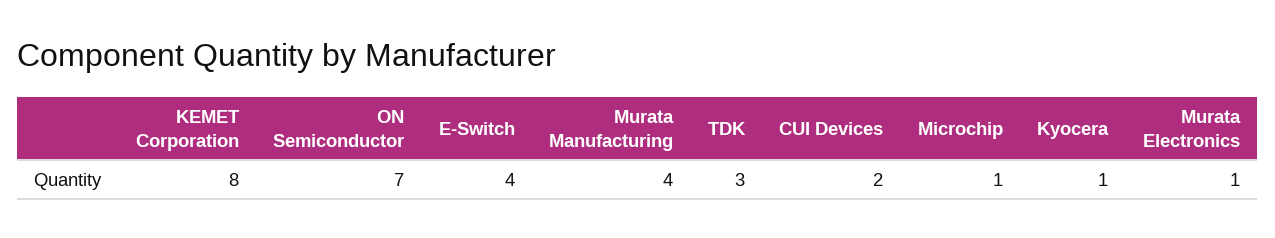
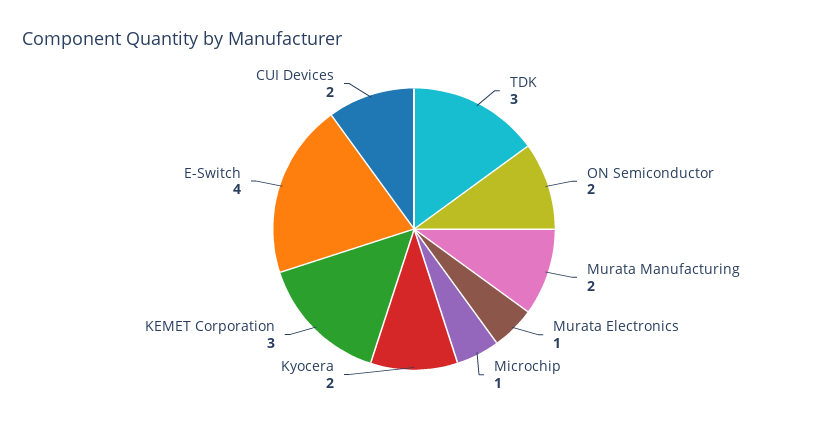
KEMET Corporation: 8 -> 3
ON Semiconductor: 7 -> 2
Murata Manufacturing: 4 -> 2
Kyocera: 1 -> 2

